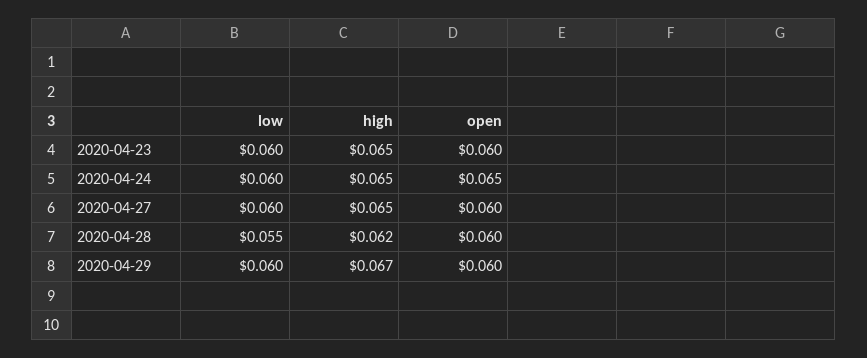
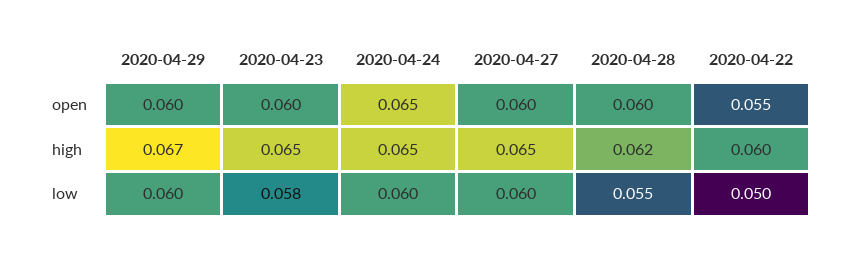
low, 2020-04-23: 0.06 -> 0.058
open, 2020-04-22: none -> 0.055
high, 2020-04-22: none -> 0.06
low, 2020-04-22: none -> 0.05

